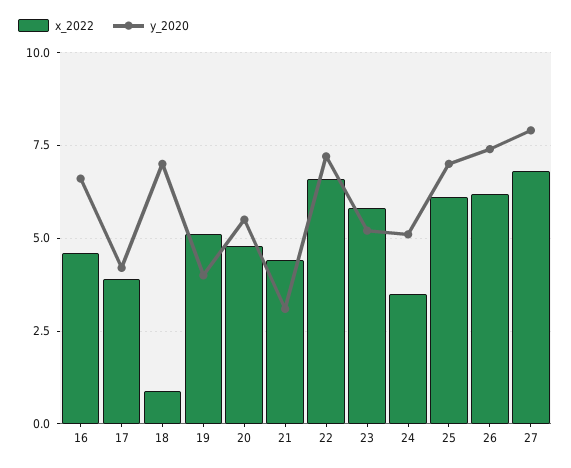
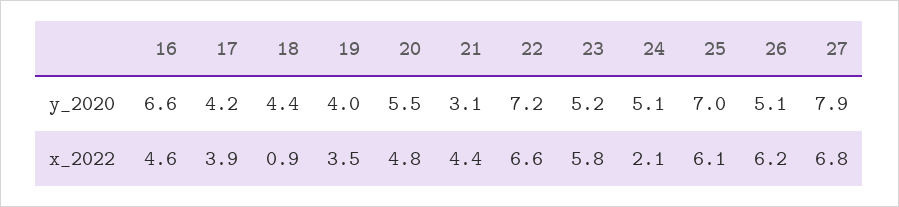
y_2020, 18: 7 -> 4.4
x_2022, 19: 5 -> 3.5
x_2022, 24: 3.5 -> 2.1
y_2020, 26: 7.5 -> 5.1

